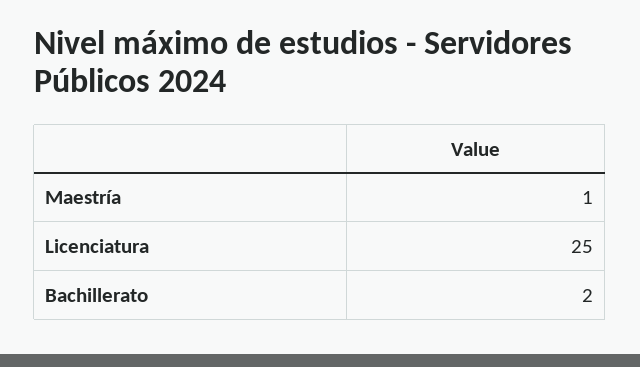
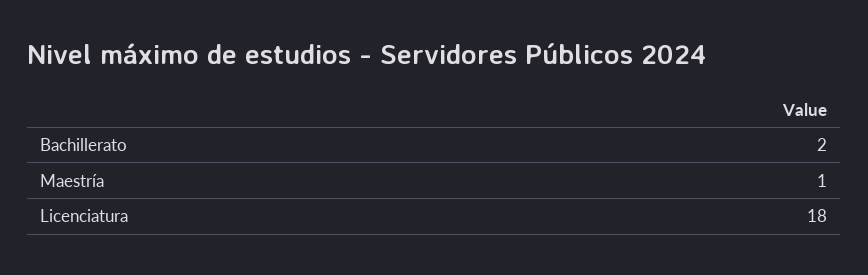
Licenciatura: 25 -> 18

